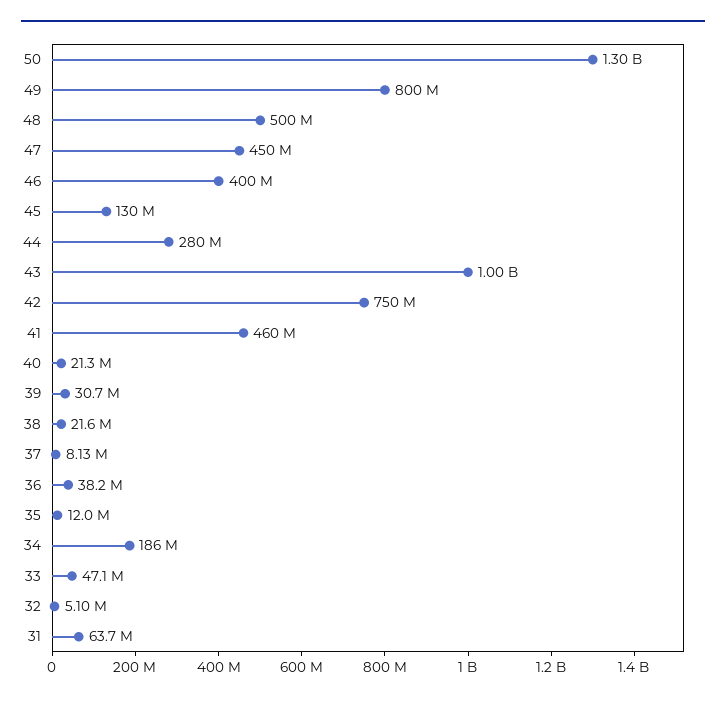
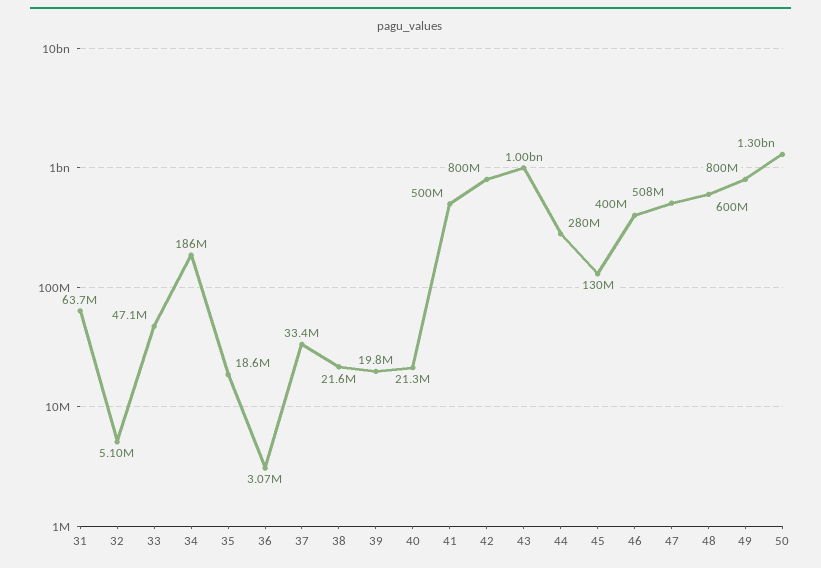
48: 500000000 -> 600000000
47: 450000000 -> 508000000
42: 750000000 -> 800000000
41: 460000000 -> 500000000
39: 30700000 -> 19800000
37: 8130000 -> 33400000
36: 38200000 -> 3070000
35: 12000000 -> 18600000

